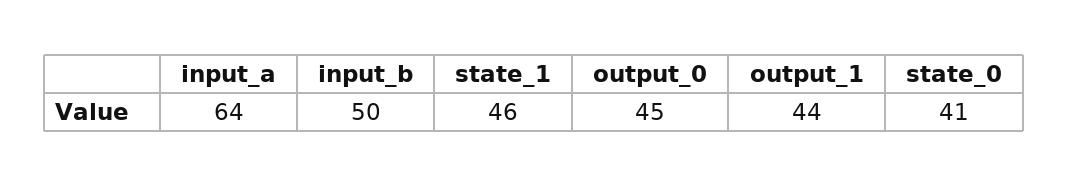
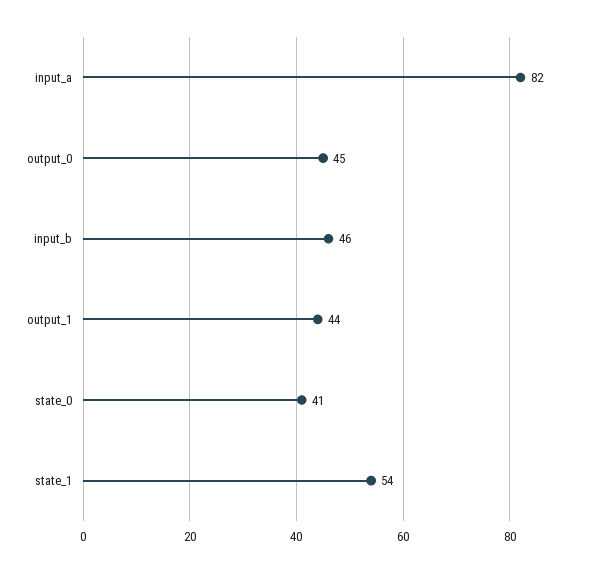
input_a: 64 -> 82
input_b: 50 -> 46
state_1: 46 -> 54

